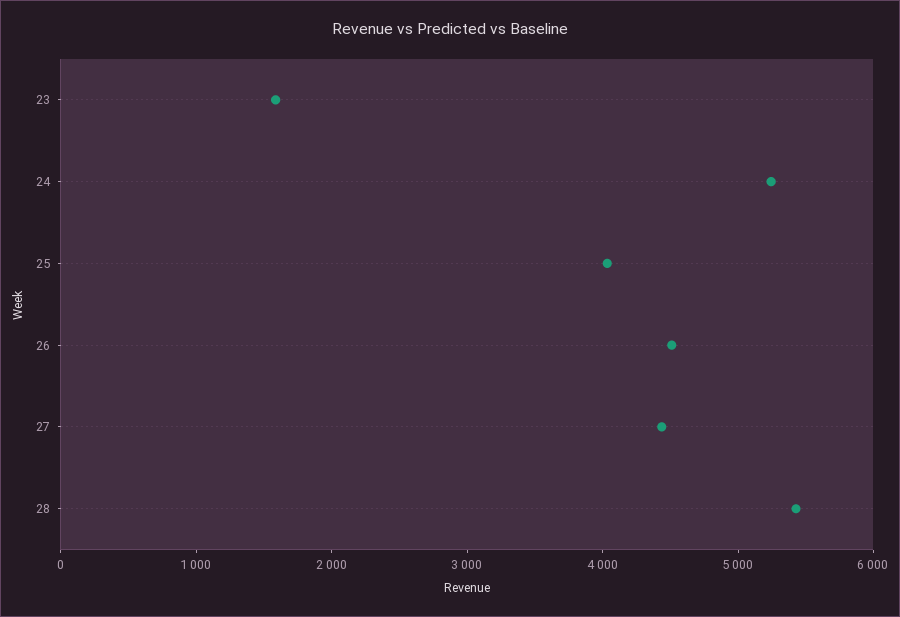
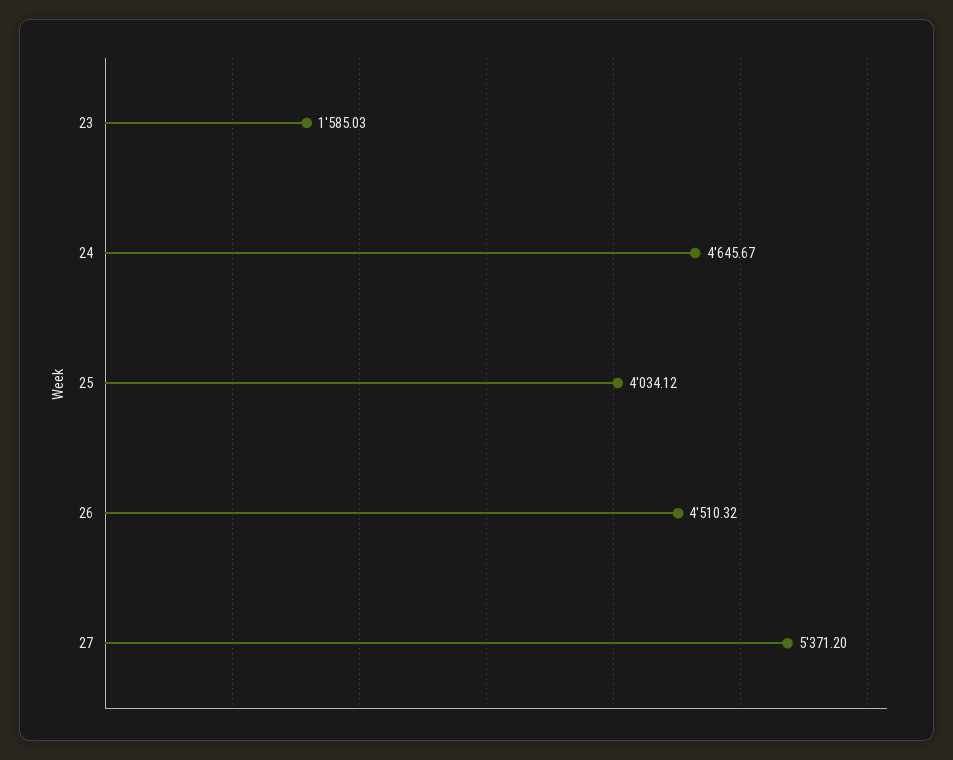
24: 5200 -> 4645.67
27: 4400 -> 5371.2
28: 5400 -> none

